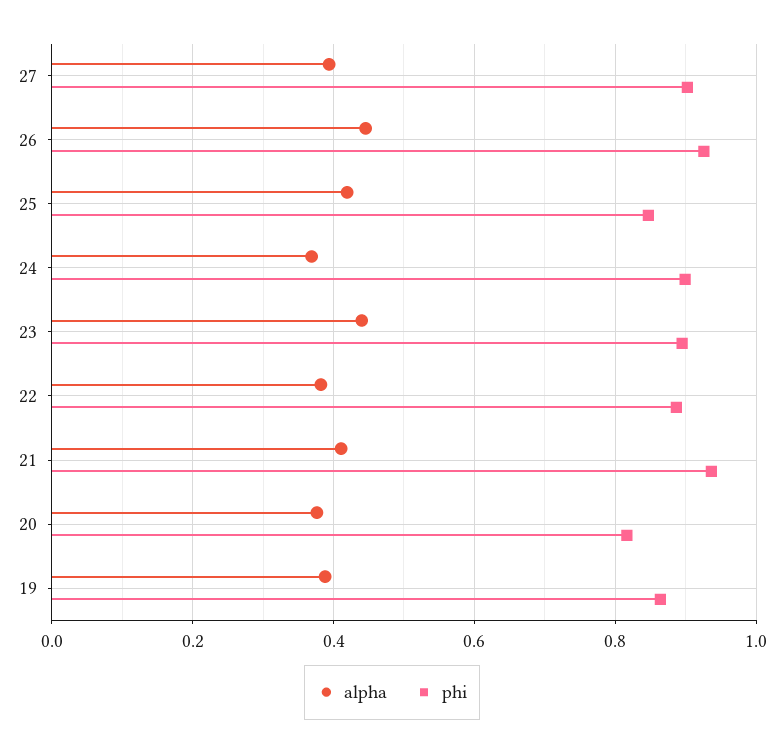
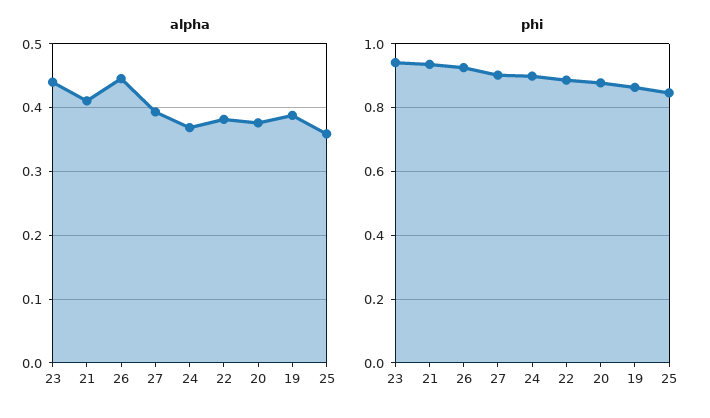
alpha, 25: 0.42 -> 0.36
phi, 23: 0.9 -> 0.94
phi, 20: 0.82 -> 0.88

